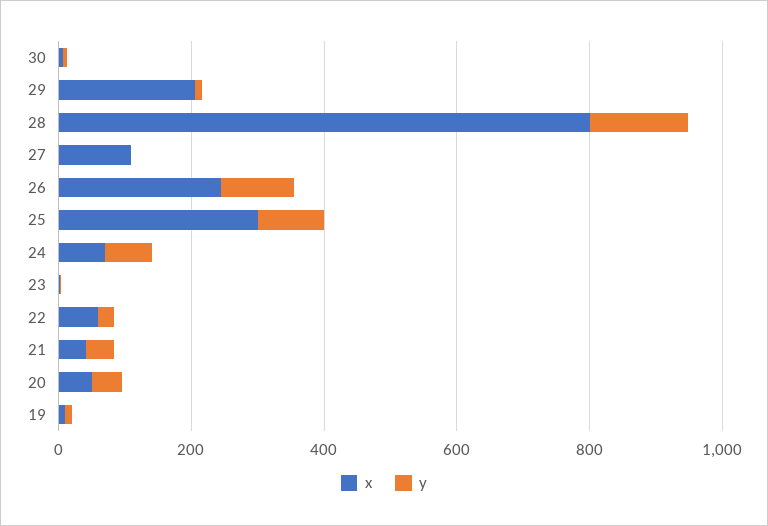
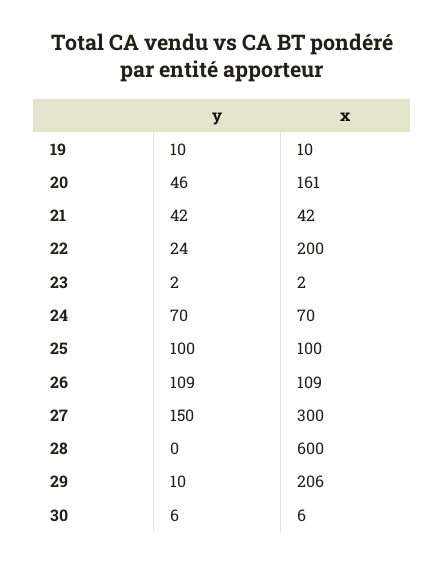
x, 28: 800 -> 600
y, 28: 150 -> 0
x, 27: 100 -> 300
y, 27: 0 -> 150
x, 26: 250 -> 109
x, 25: 300 -> 100
x, 22: 50 -> 200
x, 20: 50 -> 161

